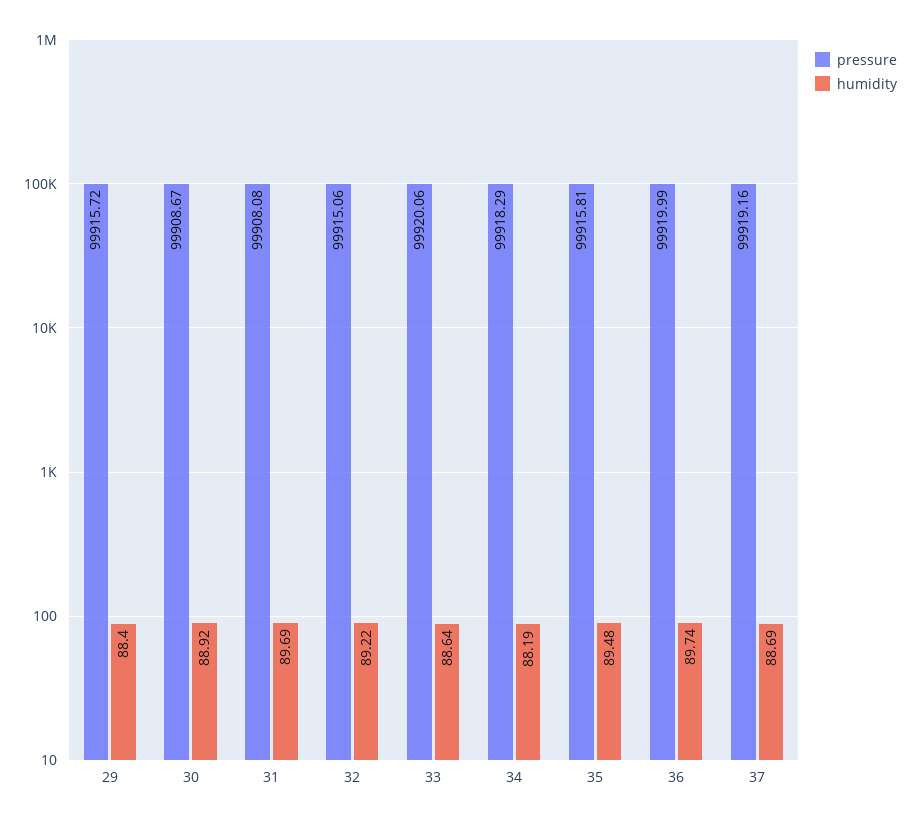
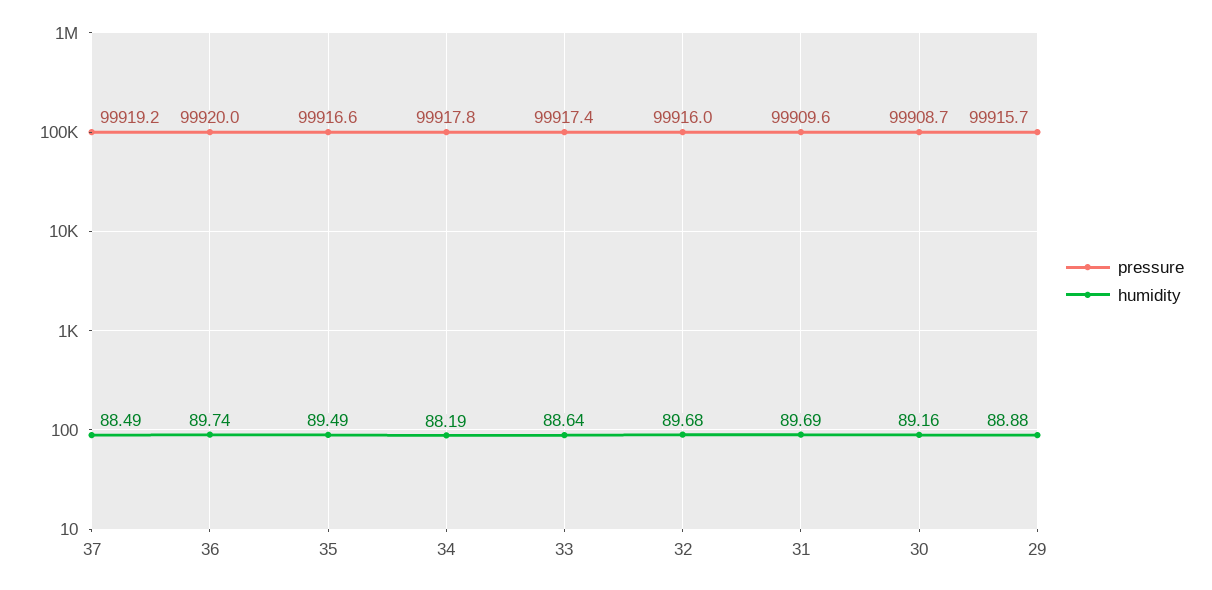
humidity, 29: 88.4 -> 88.88
humidity, 30: 88.92 -> 89.16
pressure, 31: 99908.08 -> 99909.6
pressure, 32: 99915.06 -> 99916
humidity, 32: 89.22 -> 89.68
pressure, 33: 99920.06 -> 99917.4
pressure, 34: 99918.29 -> 99917.8
pressure, 35: 99915.81 -> 99916.6
humidity, 35: 89.48 -> 89.49
humidity, 37: 88.69 -> 88.49

